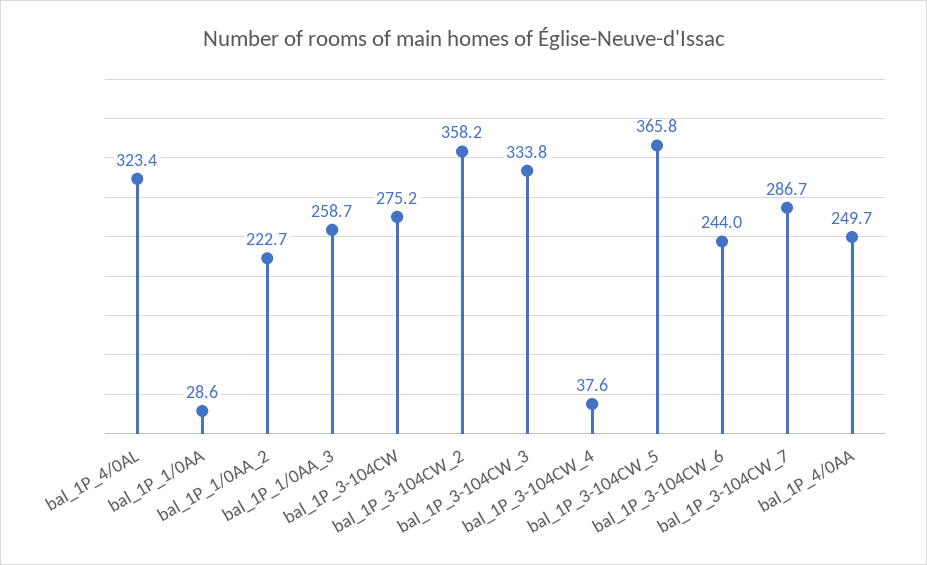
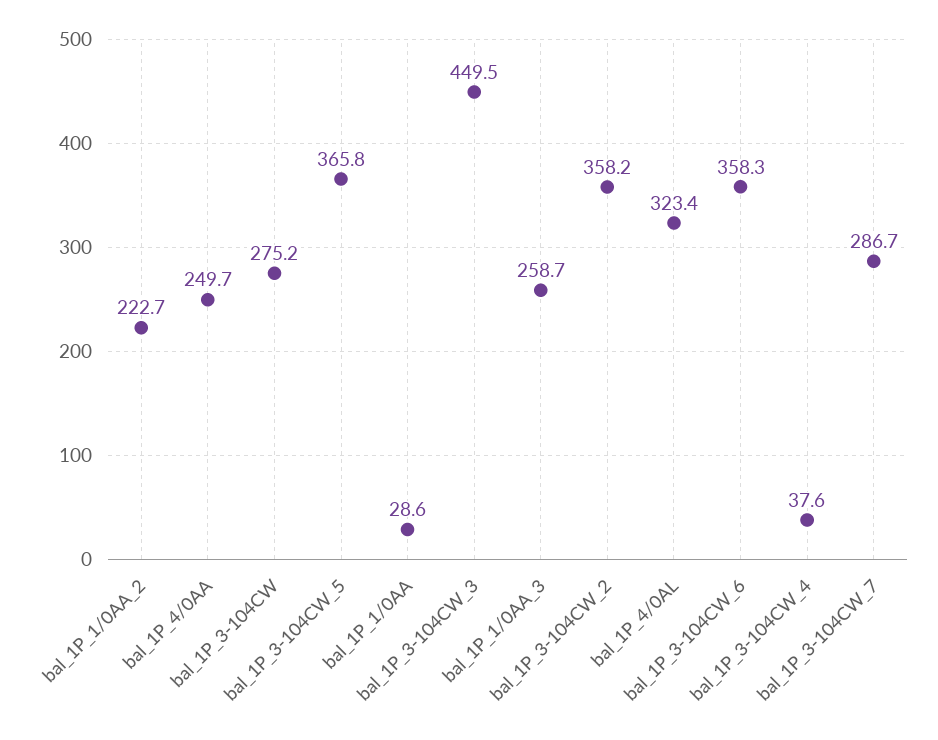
bal_1P_3-104CW_3: 333.8 -> 449.5
bal_1P_3-104CW_6: 244 -> 358.3

